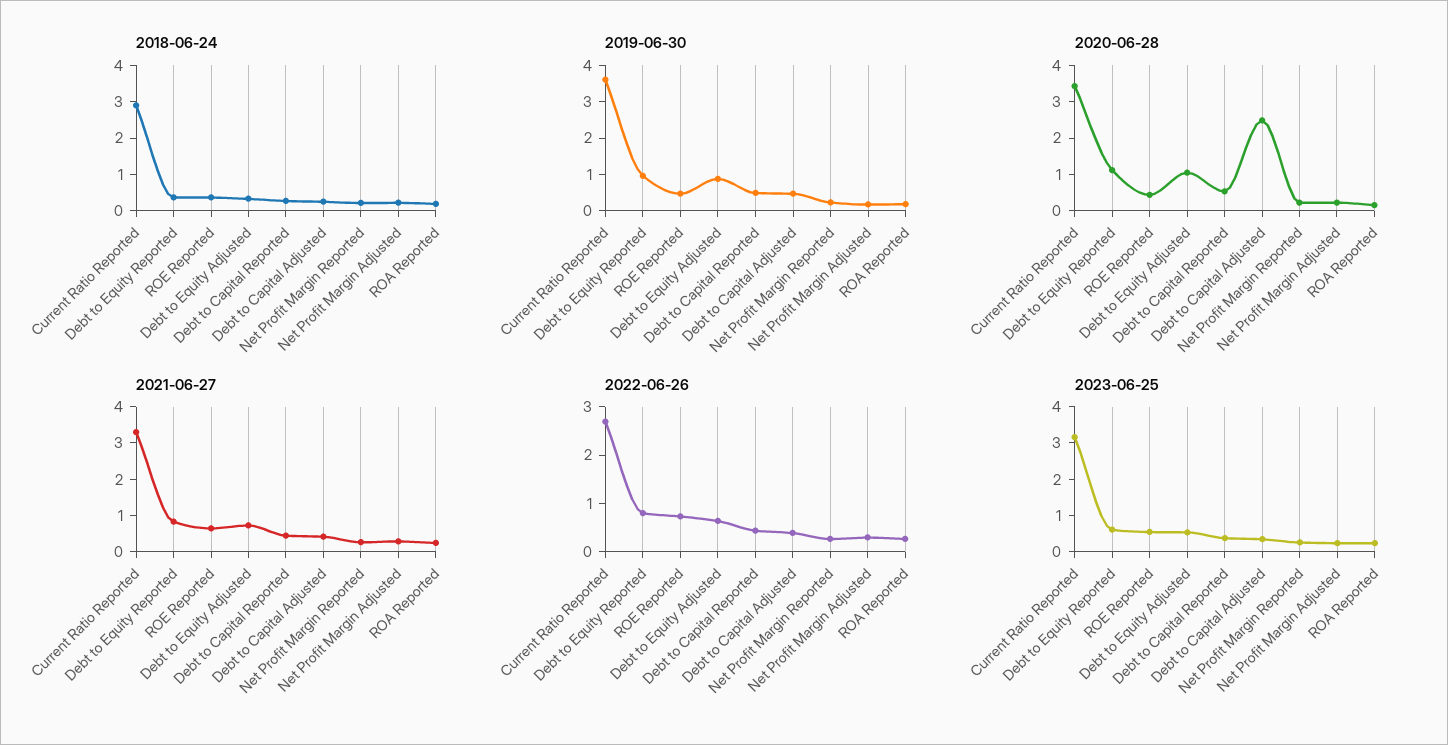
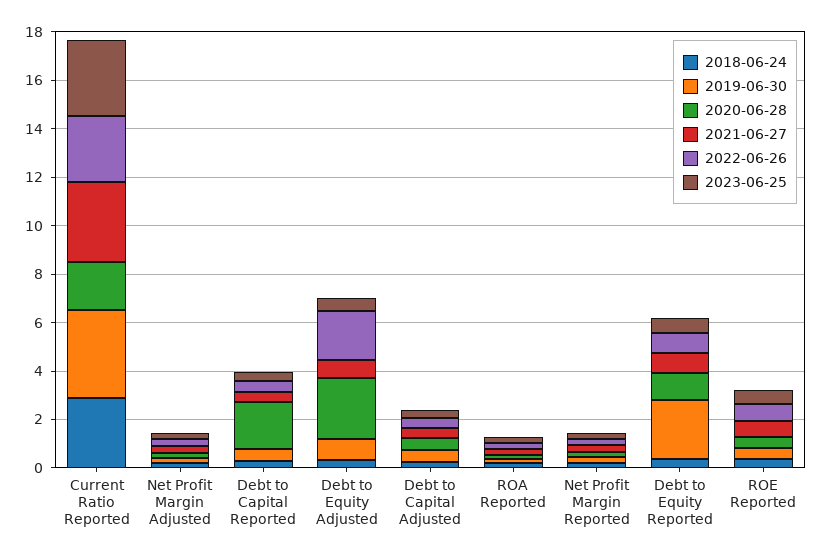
2019-06-30, Debt to Equity Reported: 1 -> 2.5
2020-06-28, Current Ratio Reported: 3.5 -> 2
2020-06-28, Debt to Equity Adjusted: 1 -> 2.5
2020-06-28, Debt to Capital Reported: 0.5 -> 2
2020-06-28, Debt to Capital Adjusted: 2.5 -> 0.5
2022-06-26, Debt to Equity Adjusted: 0.6 -> 2

